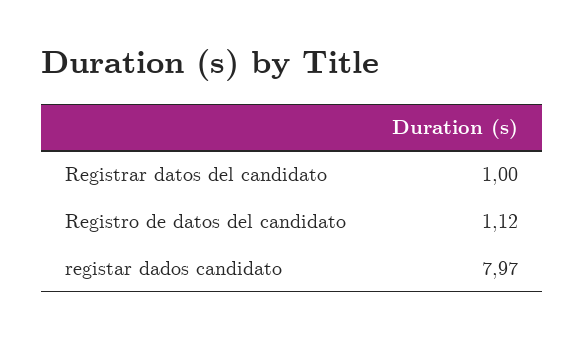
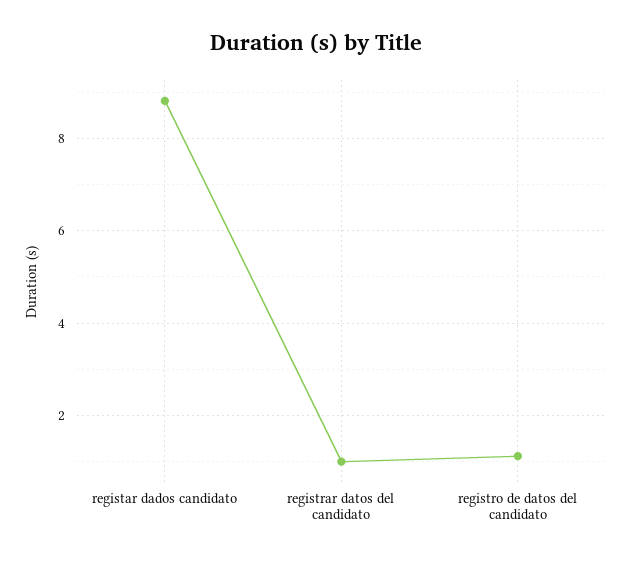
registar dados candidato: 7.97 -> 8.8

